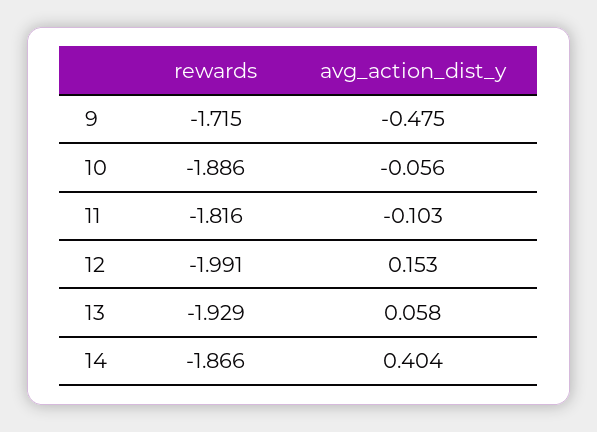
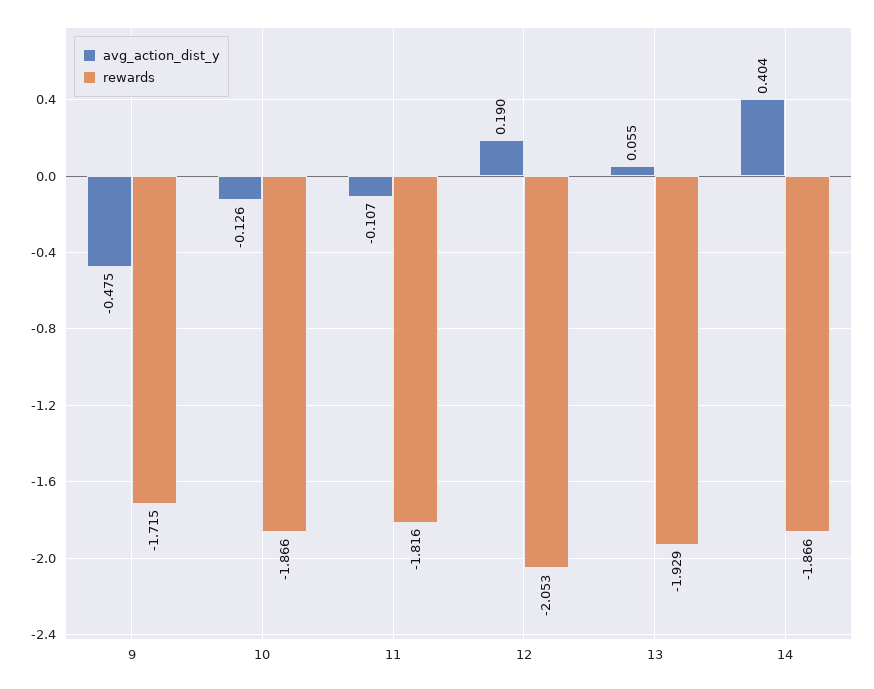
rewards, 10: -1.886 -> -1.866
avg_action_dist_y, 10: -0.056 -> -0.126
avg_action_dist_y, 11: -0.103 -> -0.107
rewards, 12: -1.991 -> -2.053
avg_action_dist_y, 12: 0.153 -> 0.19
avg_action_dist_y, 13: 0.058 -> 0.055

